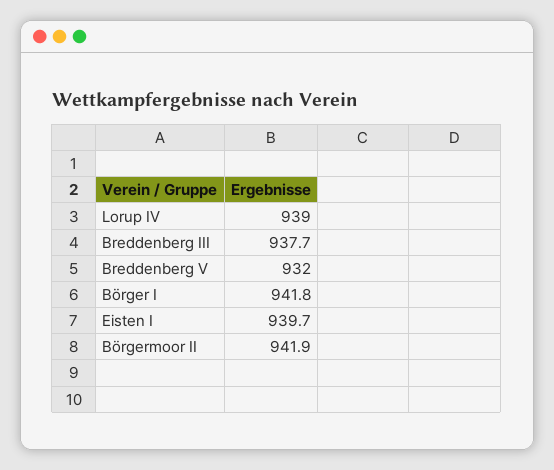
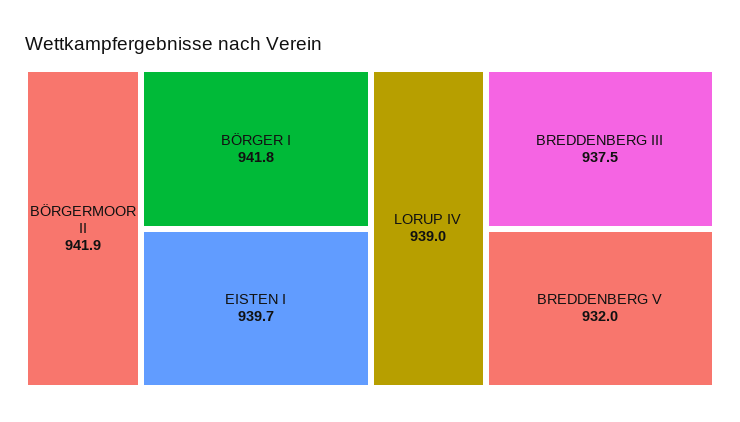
Breddenberg III: 937.7 -> 937.5

